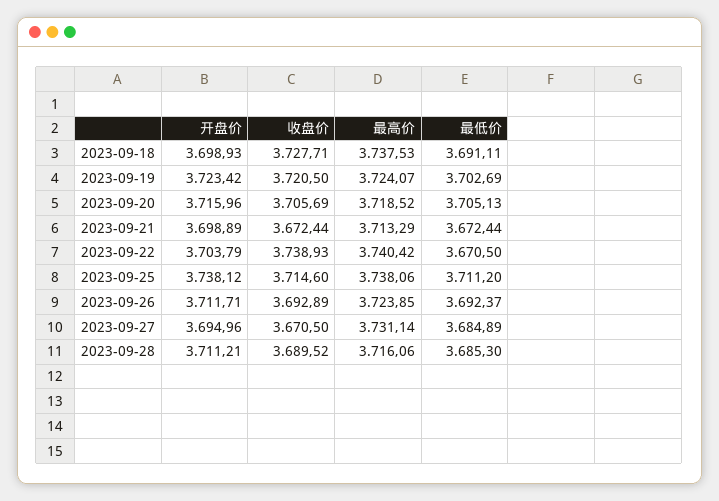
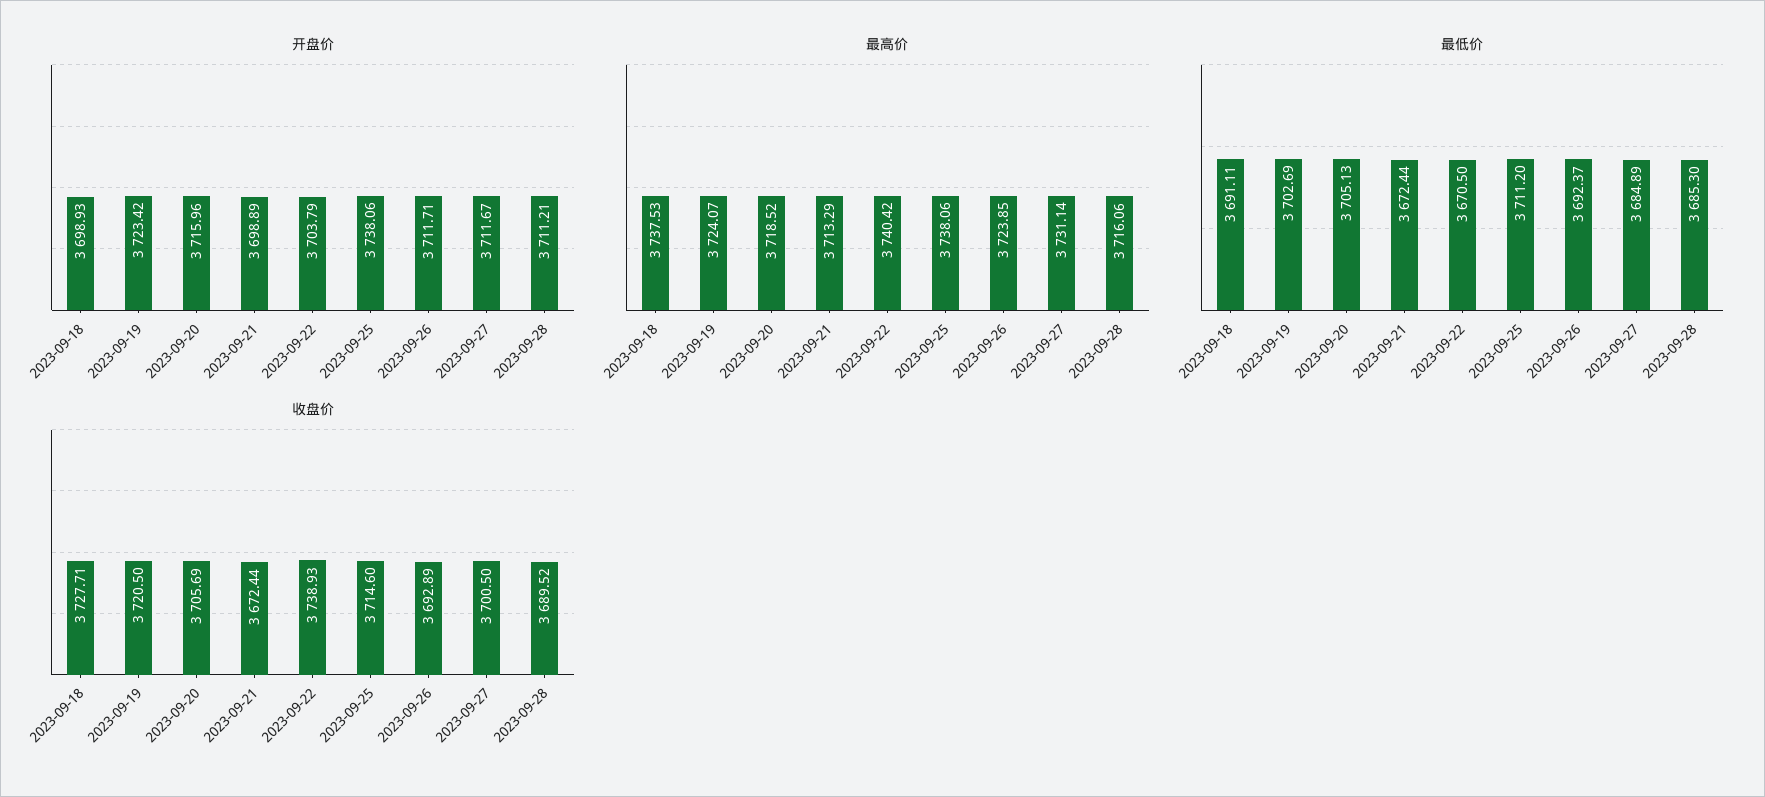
开盘价, 2023-09-25: 3738.12 -> 3738.06
开盘价, 2023-09-27: 3694.96 -> 3711.67
收盘价, 2023-09-27: 3670.5 -> 3700.5

